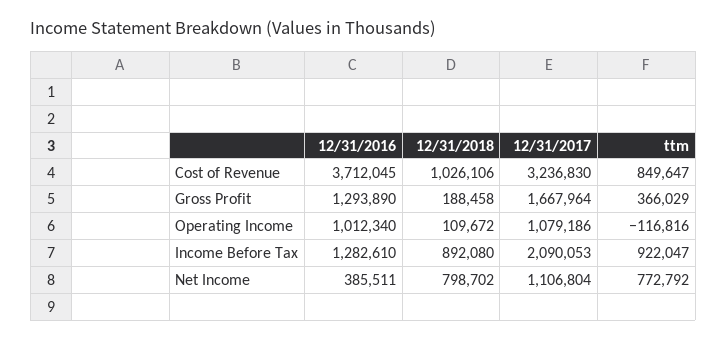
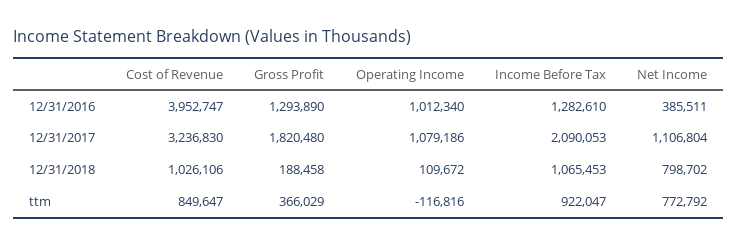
12/31/2016, Cost of Revenue: 3712045 -> 3952747
12/31/2017, Gross Profit: 1667964 -> 1820480
12/31/2018, Income Before Tax: 892080 -> 1065453

